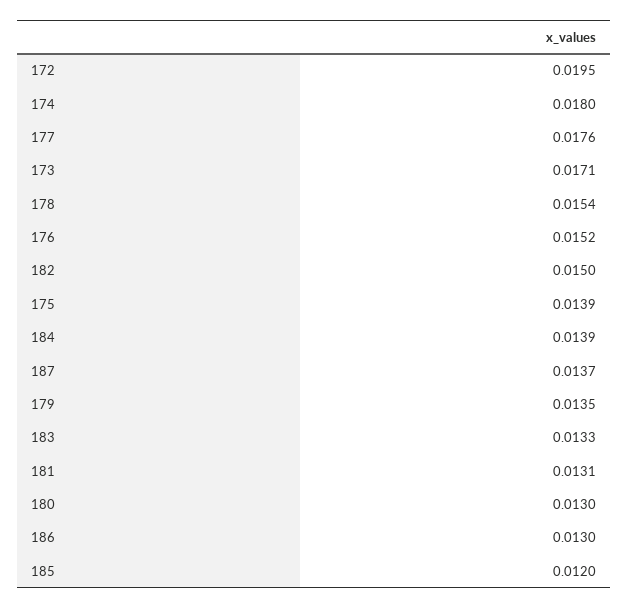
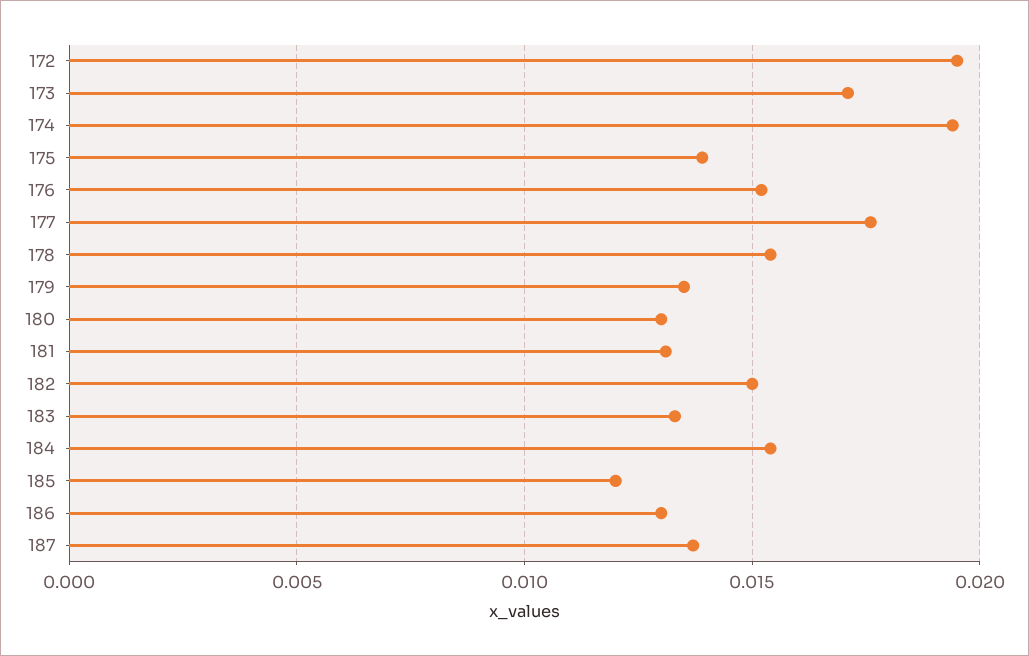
174: 0.018 -> 0.0195
184: 0.0139 -> 0.0155

